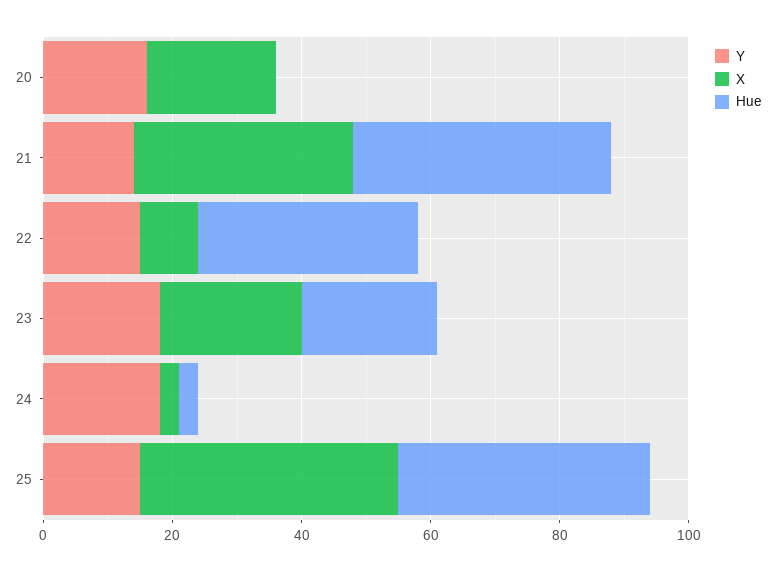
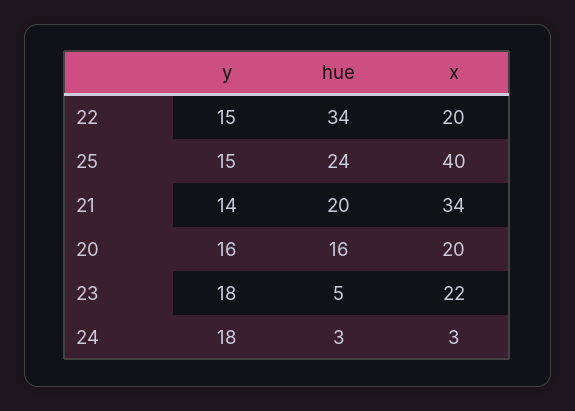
Hue, 20: 0 -> 16
Hue, 21: 40 -> 20
X, 22: 10 -> 20
Hue, 23: 20 -> 5
Hue, 25: 40 -> 24

